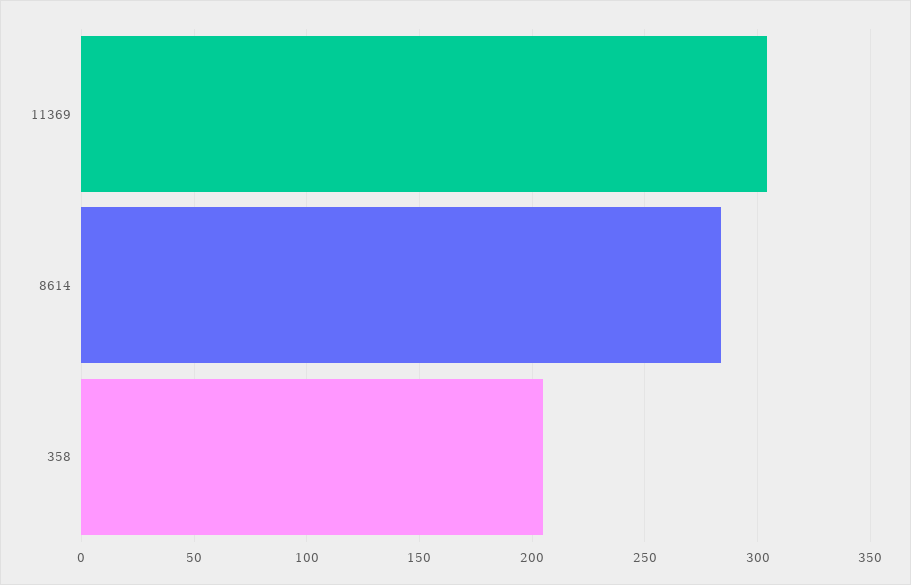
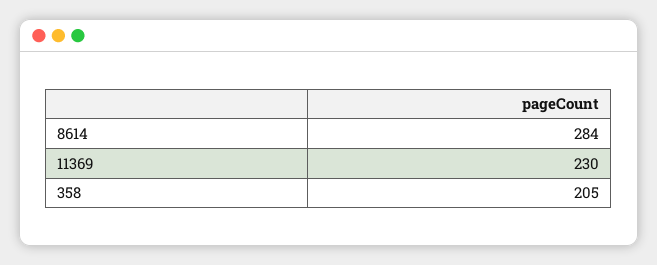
11369: 305 -> 230

